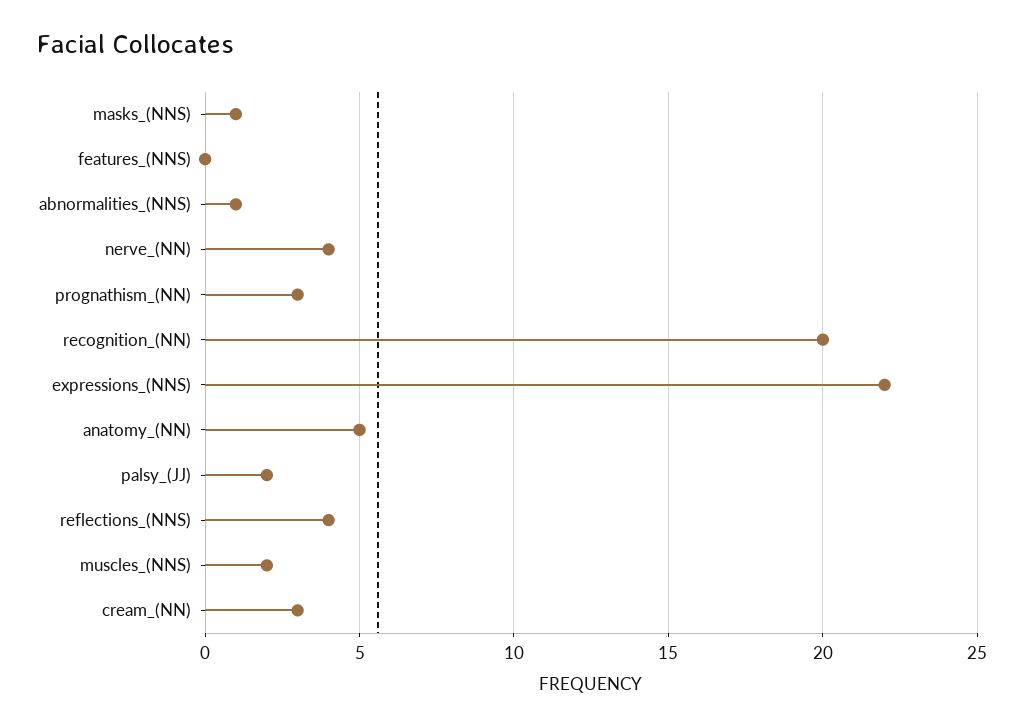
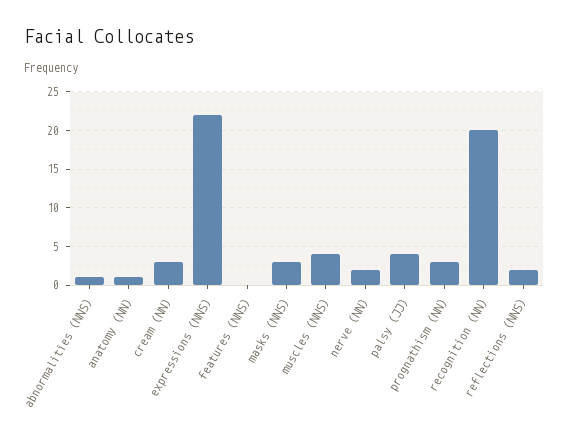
masks_(NNS): 1 -> 3
nerve_(NN): 4 -> 2
anatomy_(NN): 5 -> 1
palsy_(JJ): 2 -> 4
reflections_(NNS): 4 -> 2
muscles_(NNS): 2 -> 4

